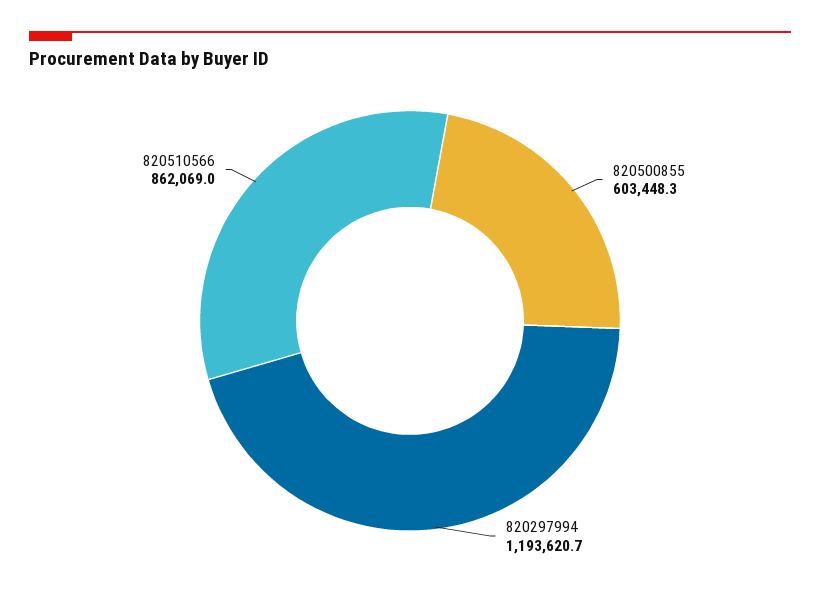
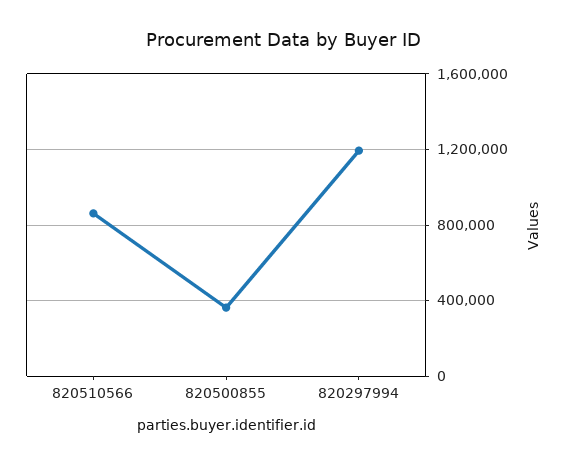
820500855: 603448.3 -> 350000

